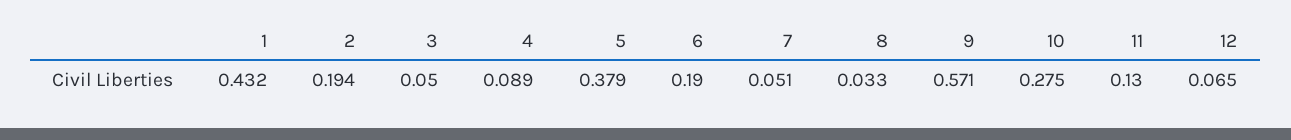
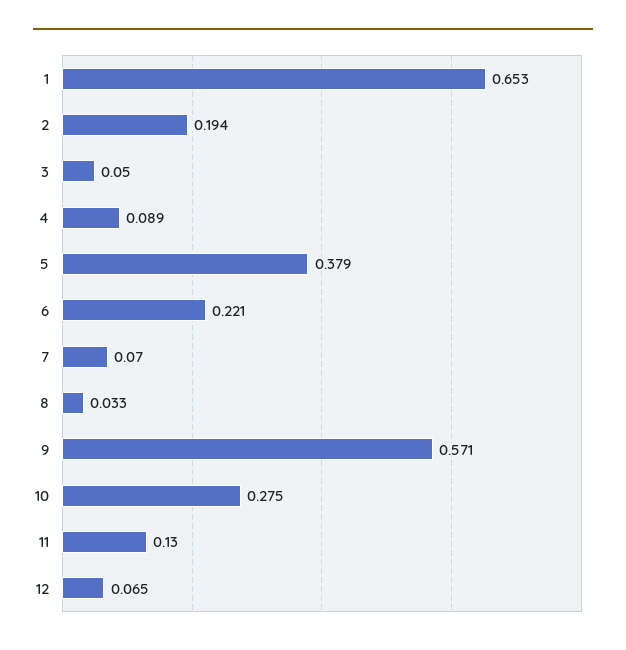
1: 0.432 -> 0.653
6: 0.19 -> 0.221
7: 0.051 -> 0.07

